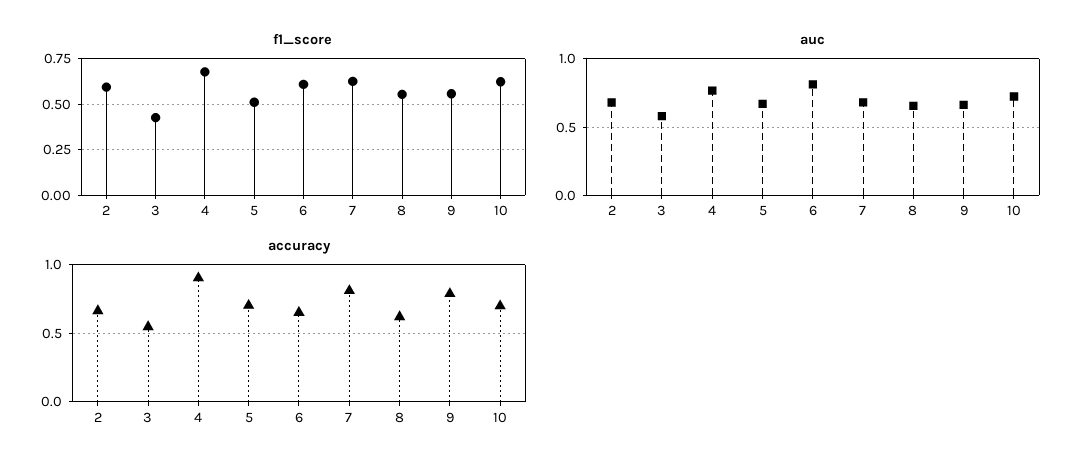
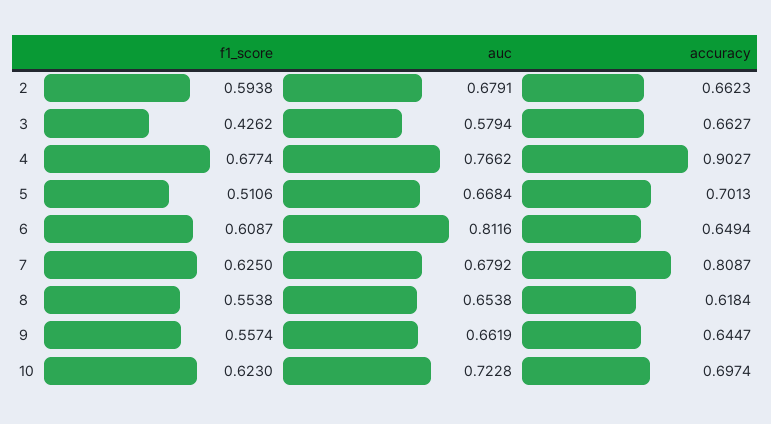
accuracy, 3: 0.55 -> 0.6627
accuracy, 9: 0.8 -> 0.6447

